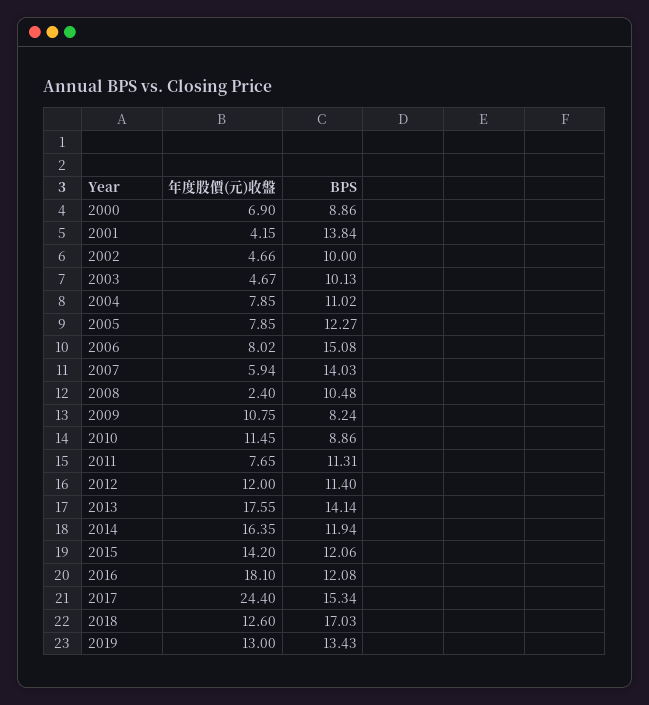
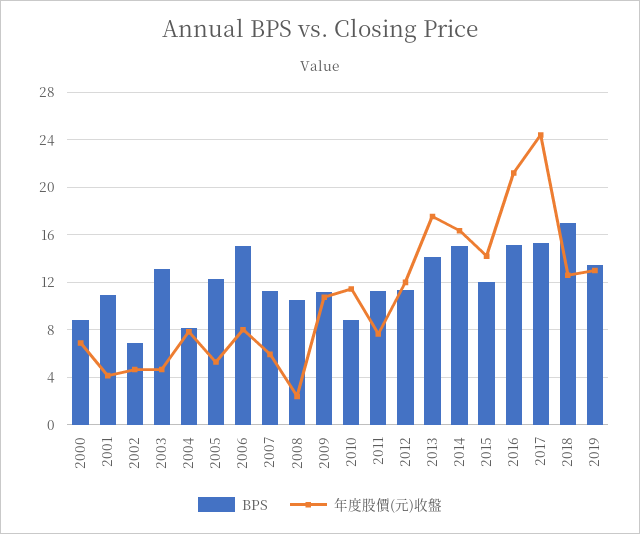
BPS, 2001: 13.84 -> 11
BPS, 2002: 10 -> 7
BPS, 2003: 10.13 -> 13
BPS, 2004: 11.02 -> 8
年度股價(元)收盤, 2005: 7.85 -> 5
BPS, 2007: 14.03 -> 11
BPS, 2009: 8.24 -> 11
BPS, 2014: 11.94 -> 15
年度股價(元)收盤, 2016: 18.1 -> 21
BPS, 2016: 12.08 -> 15

